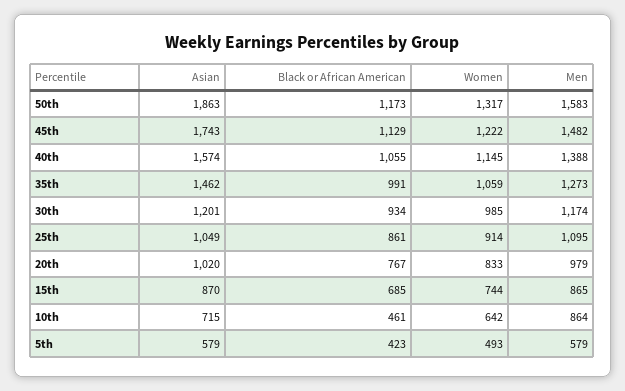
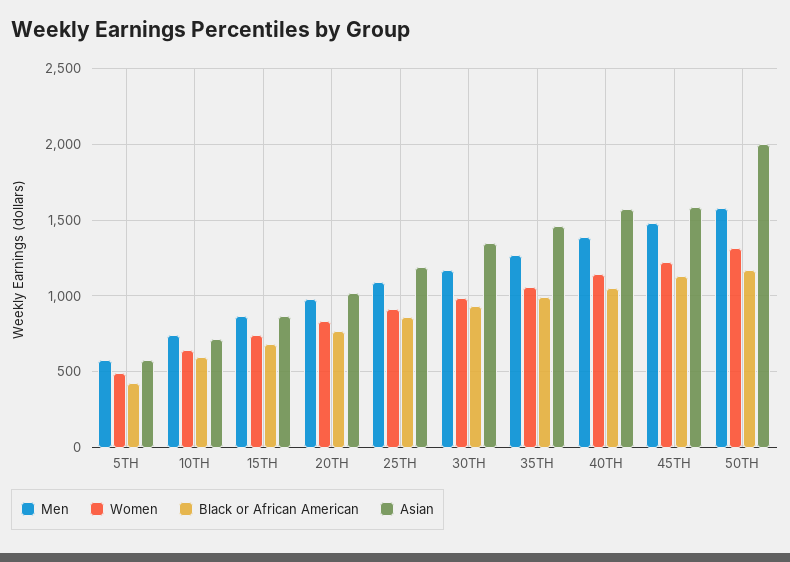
Asian, 50th: 1863 -> 2000
Asian, 45th: 1743 -> 1600
Asian, 30th: 1201 -> 1350
Asian, 25th: 1049 -> 1200
Black or African American, 10th: 461 -> 600
Men, 10th: 864 -> 750

